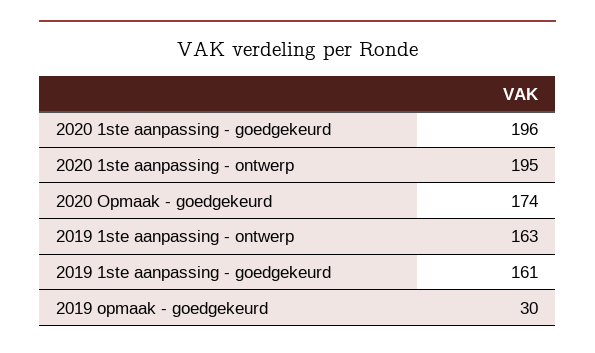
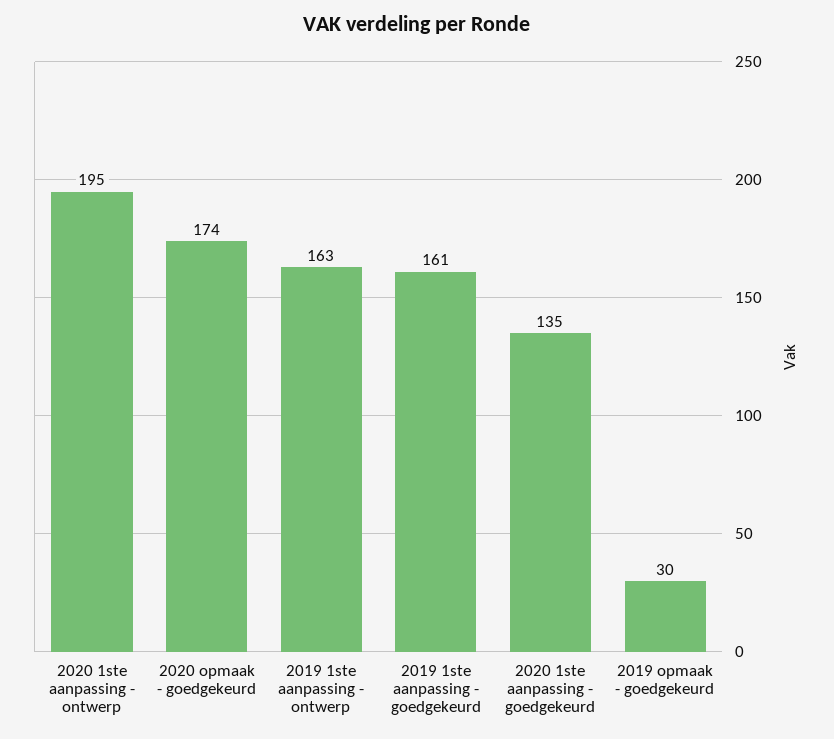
2020 1ste aanpassing - goedgekeurd: 196 -> 135

